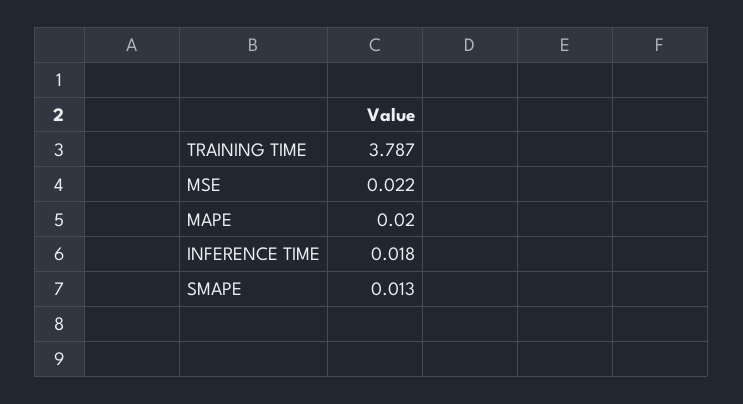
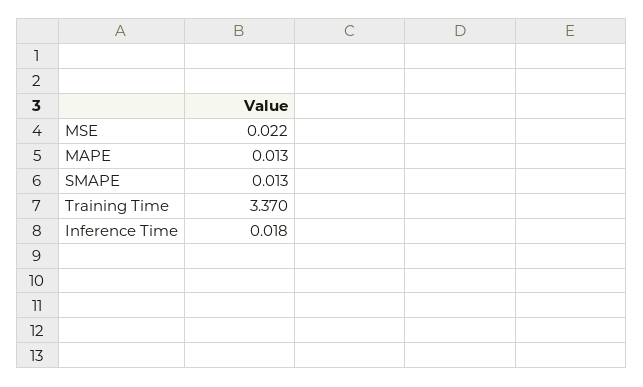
TRAINING TIME: 3.787 -> 3.37
MAPE: 0.02 -> 0.013

